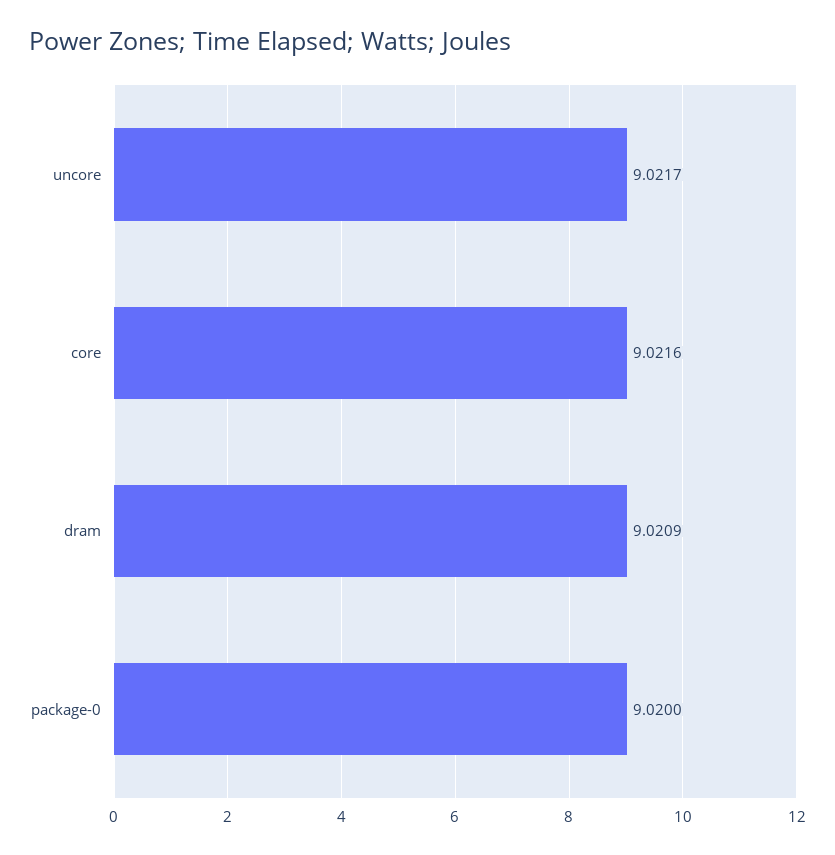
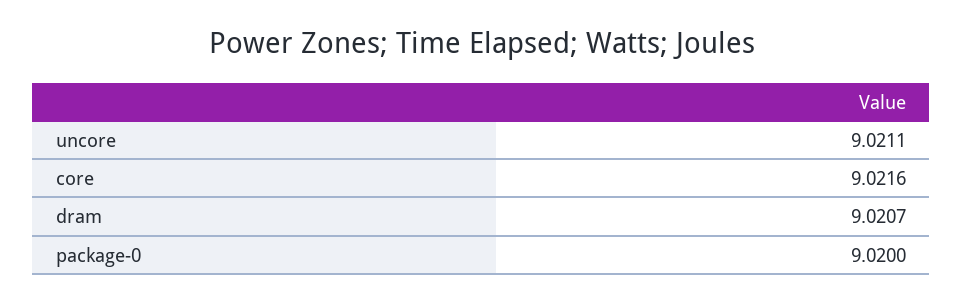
uncore: 9.0217 -> 9.0211
dram: 9.0209 -> 9.0207

